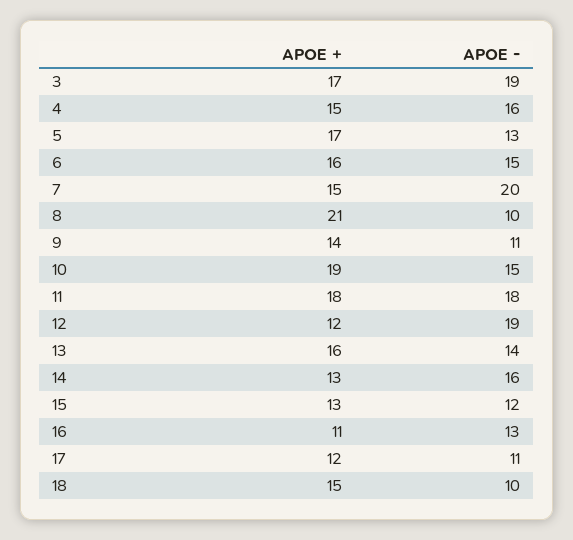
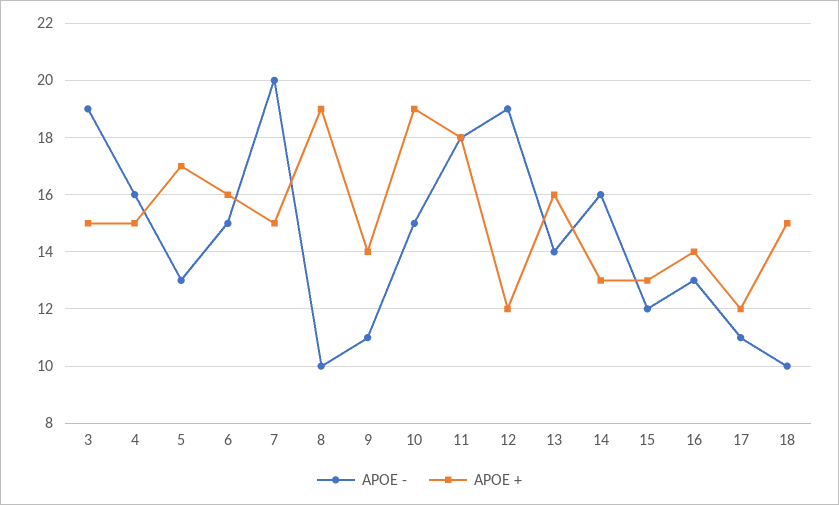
APOE +, 3: 17 -> 15
APOE +, 8: 21 -> 19
APOE +, 16: 11 -> 14

